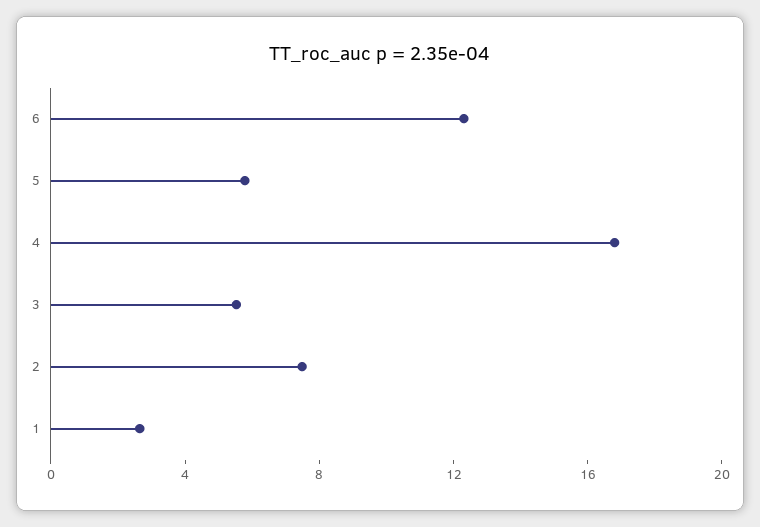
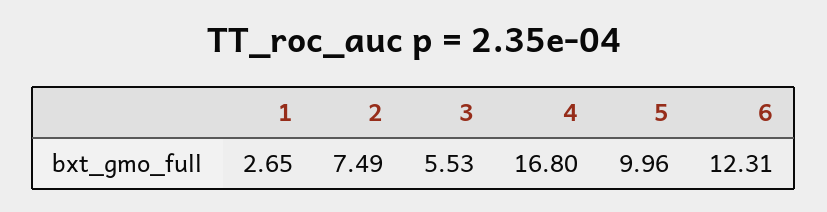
5: 6 -> 9.96

